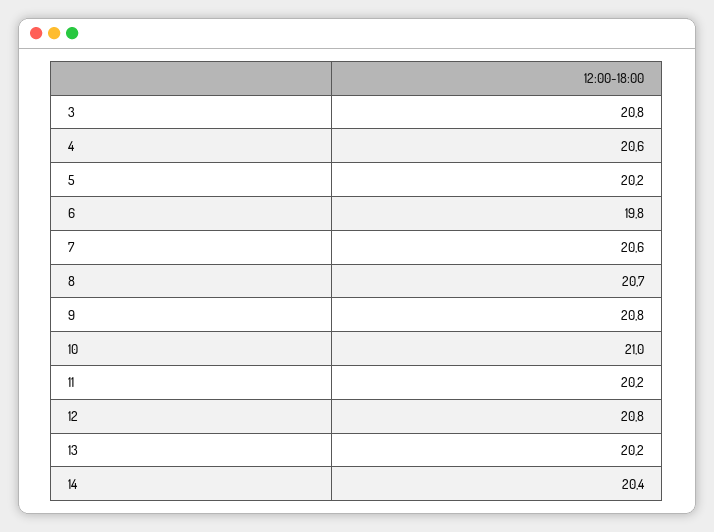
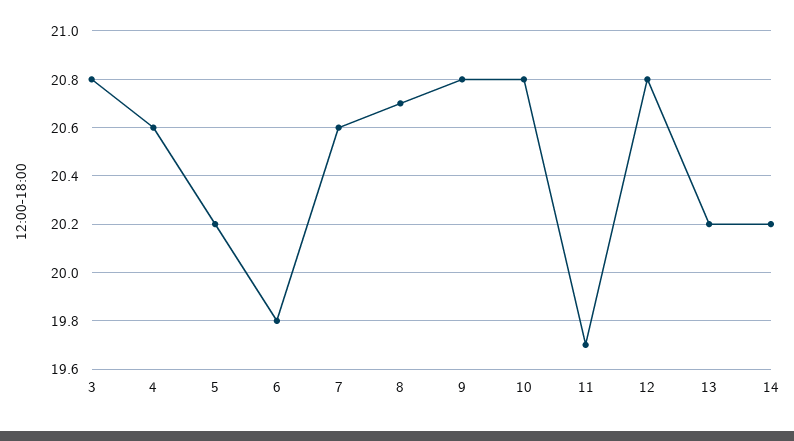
10: 21 -> 20.8
11: 20.2 -> 19.7
14: 20.4 -> 20.2

